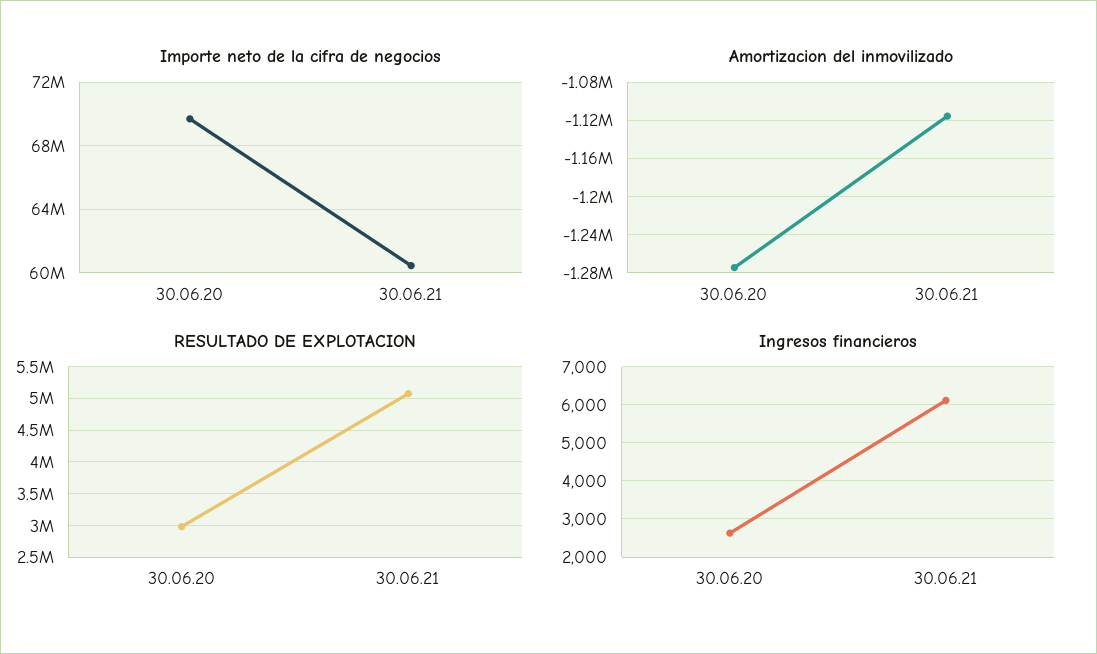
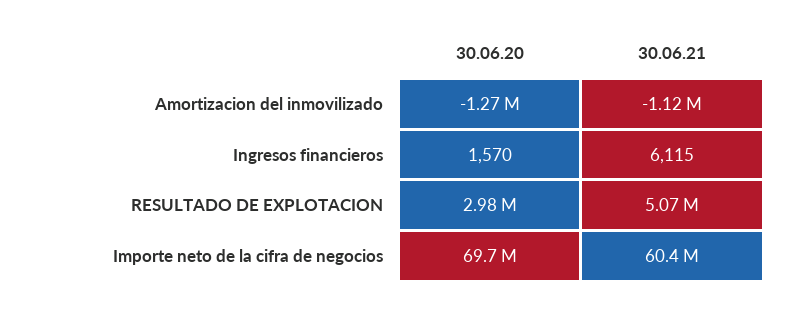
Ingresos financieros, 30.06.20: 2600 -> 1570

